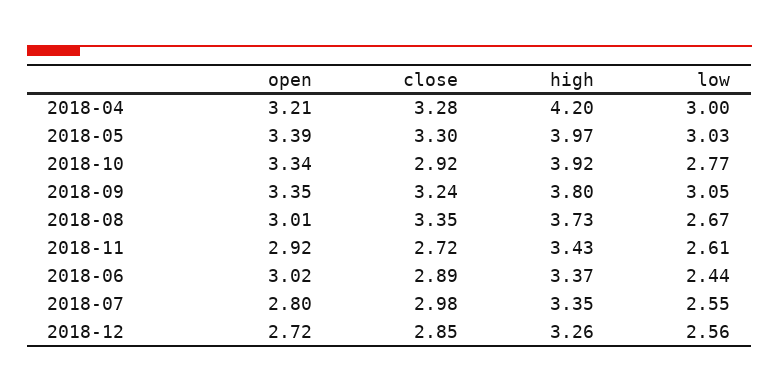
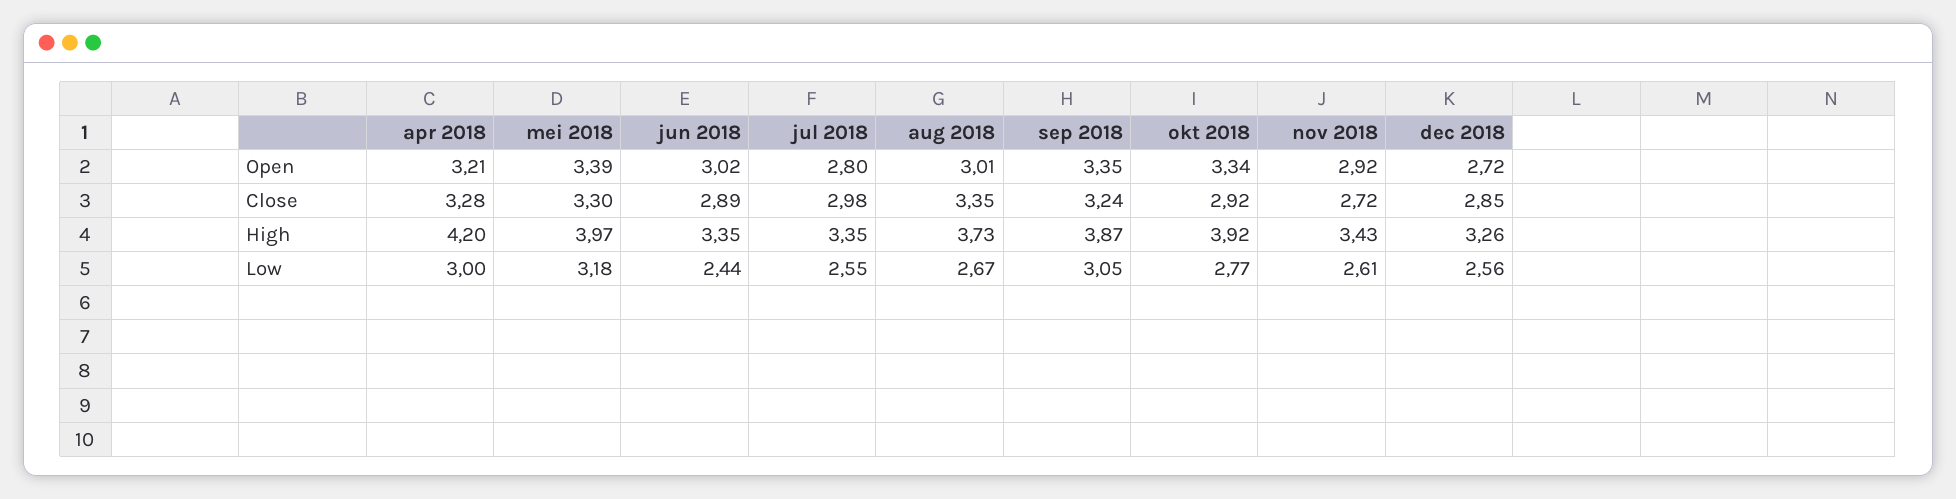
low, 2018-05: 3.03 -> 3.18
high, 2018-09: 3.8 -> 3.87
high, 2018-06: 3.37 -> 3.35

